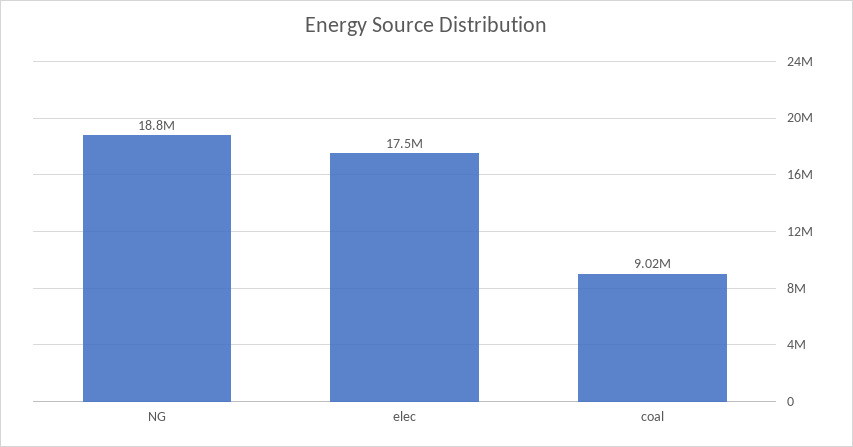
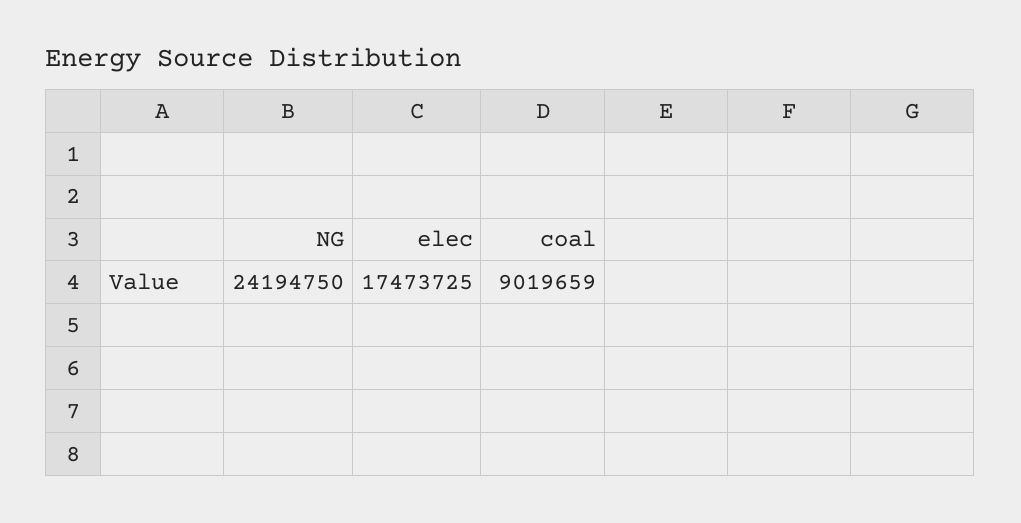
NG: 18800000 -> 24194750

